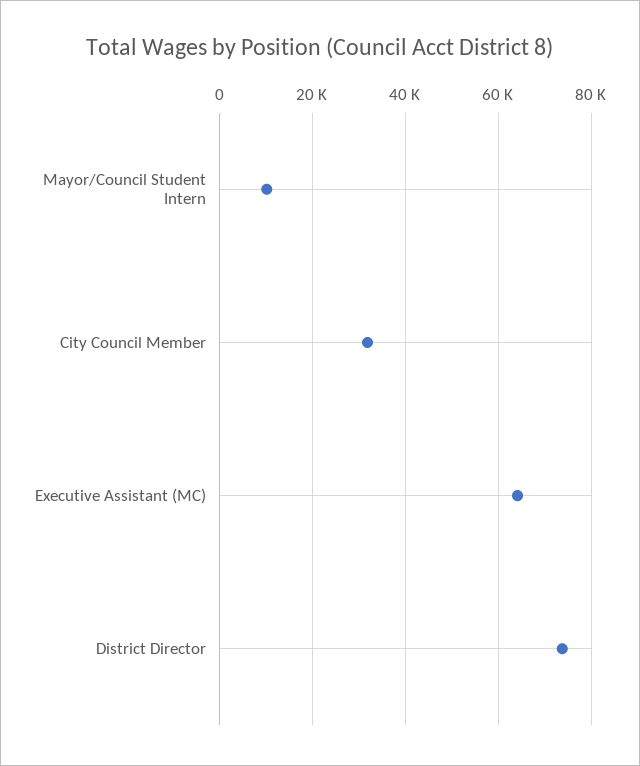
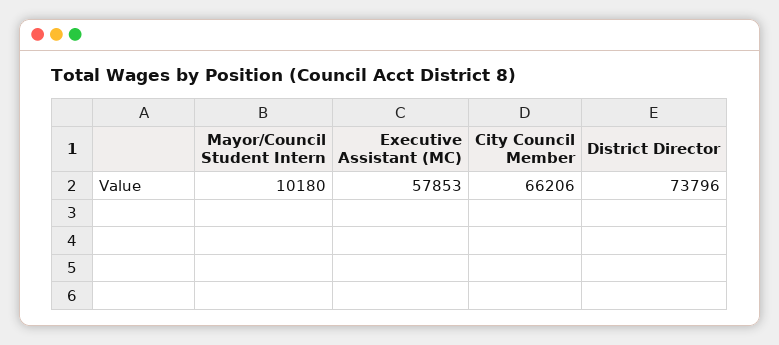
City Council Member: 32000 -> 66206
Executive Assistant (MC): 64000 -> 57853

